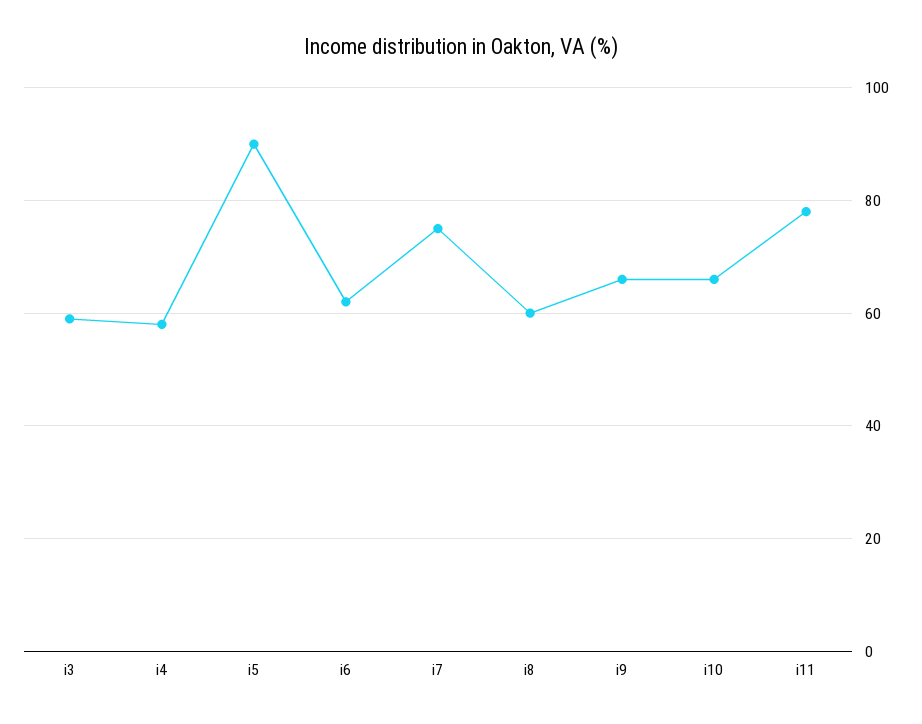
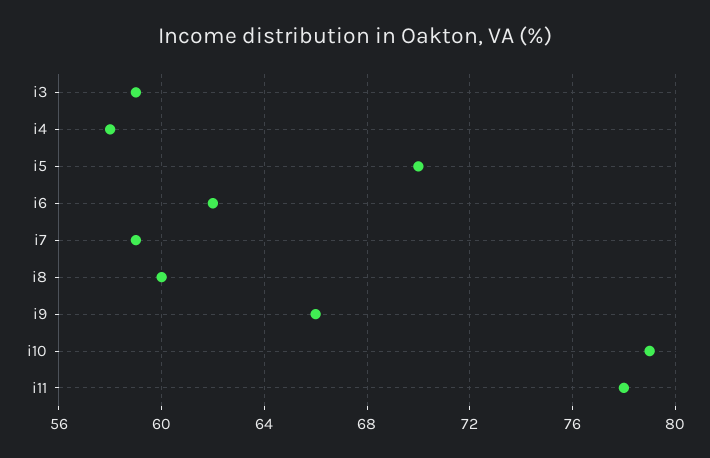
i5: 90 -> 70
i7: 75 -> 59
i10: 65 -> 79

